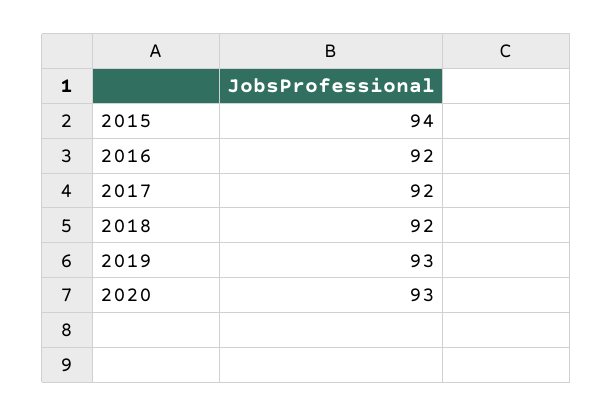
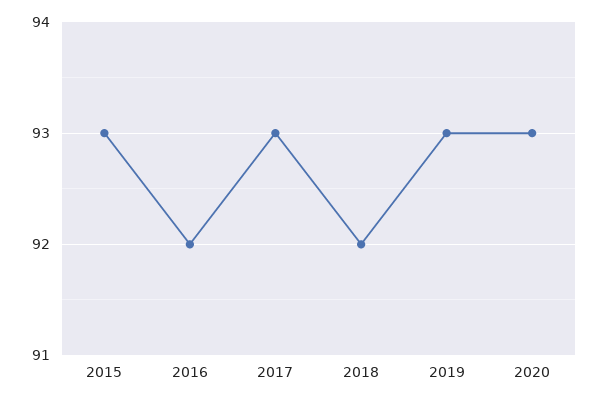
2015: 94 -> 93
2017: 92 -> 93

